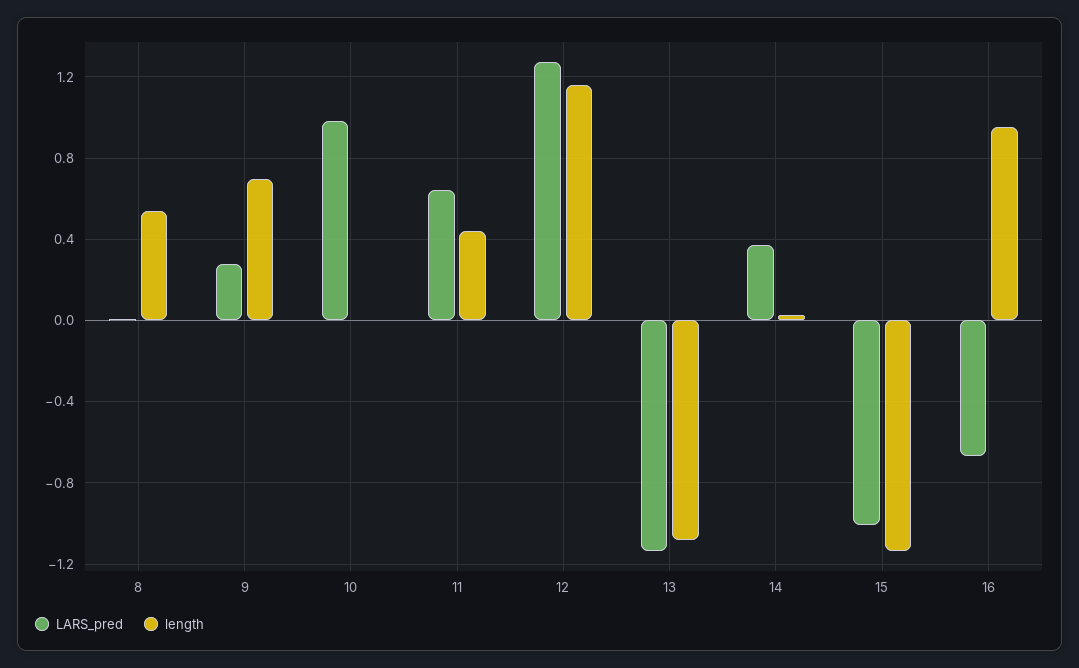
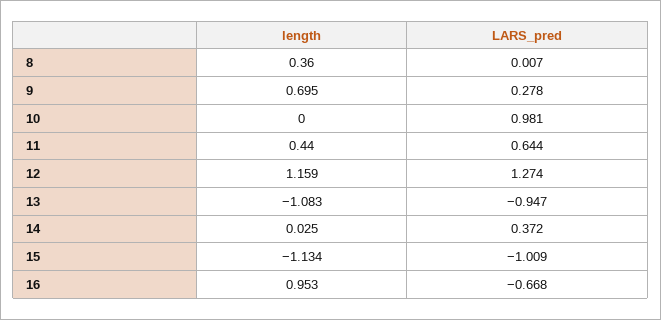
length, 8: 0.55 -> 0.36
LARS_pred, 13: -1.15 -> -0.947

